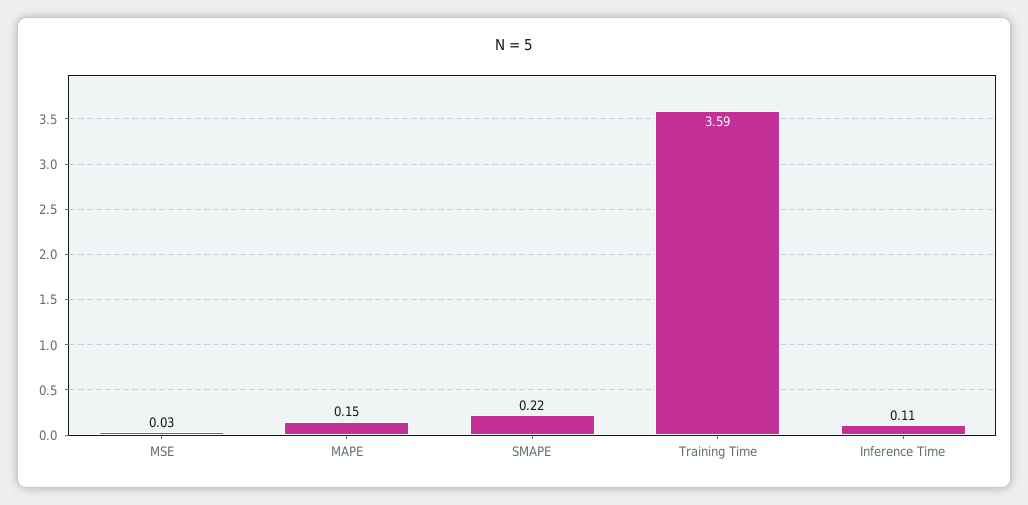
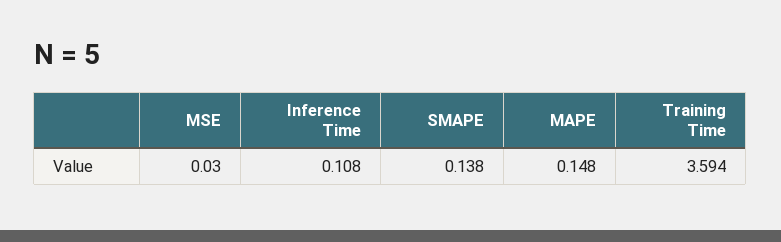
SMAPE: 0.22 -> 0.138

